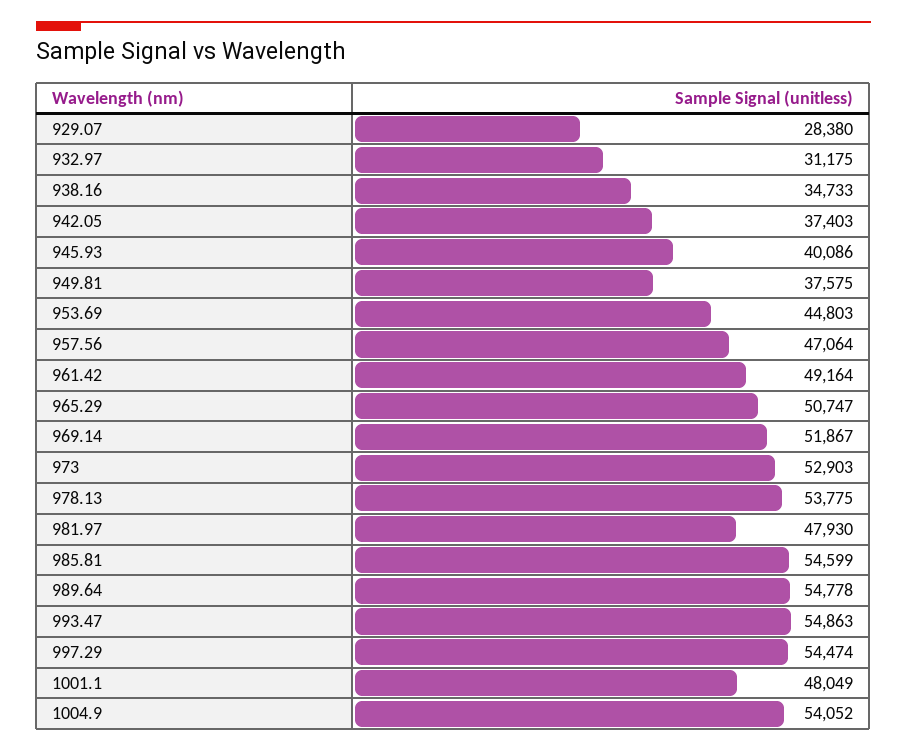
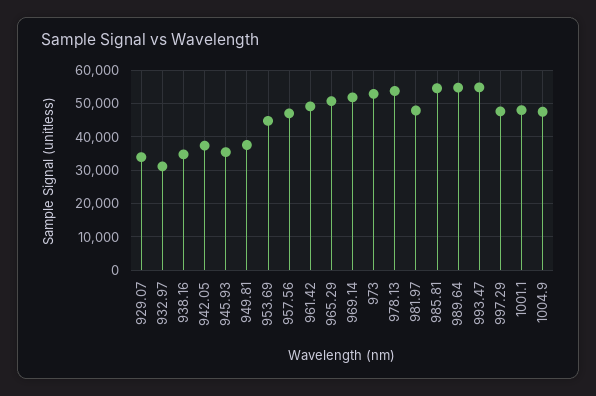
929.07: 28380 -> 34000
945.93: 40086 -> 36000
997.29: 54474 -> 48000
1004.9: 54052 -> 48000

